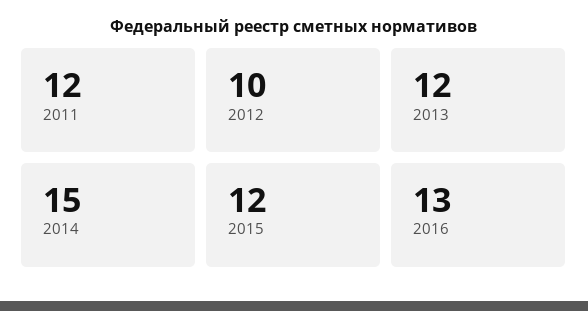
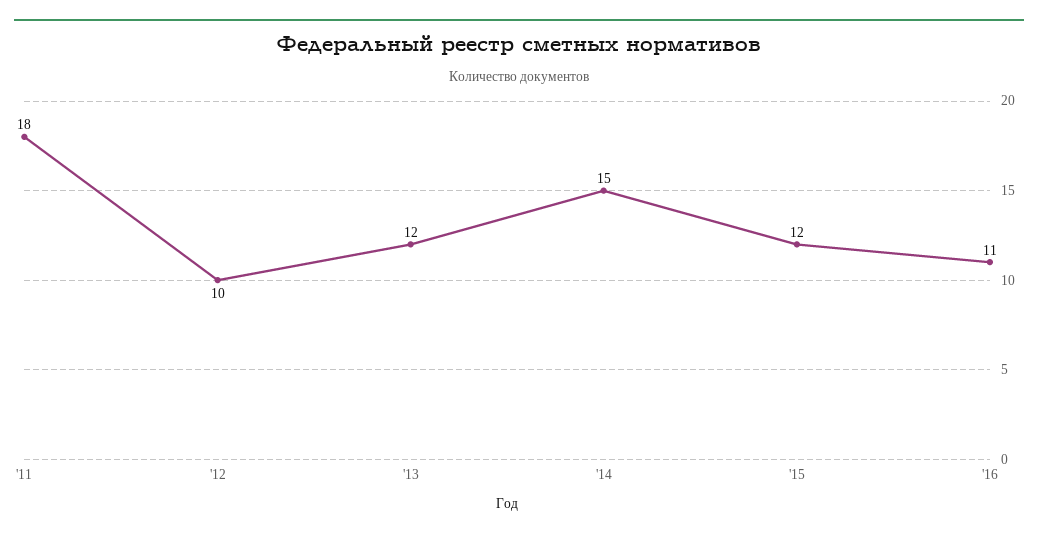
2011: 12 -> 18
2016: 13 -> 11

